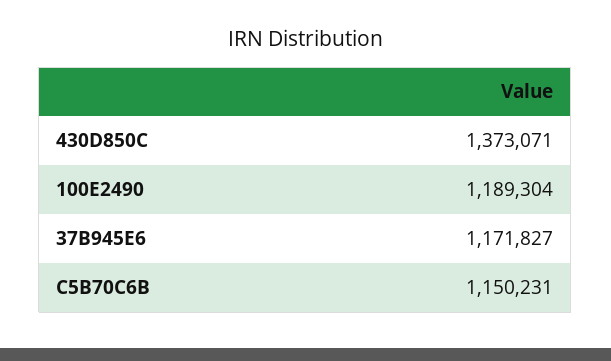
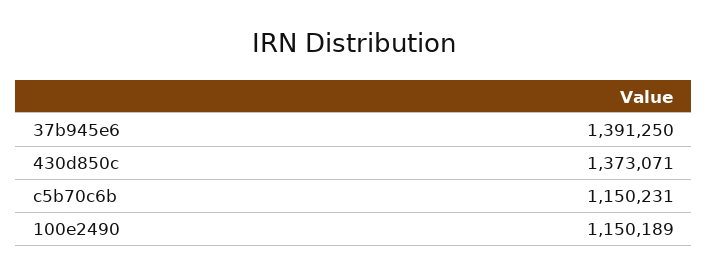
100E2490: 1189304 -> 1150189
37B945E6: 1171827 -> 1391250

